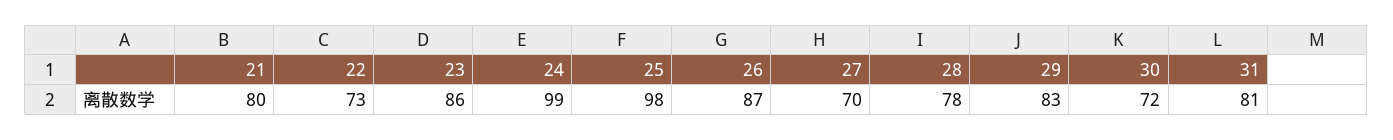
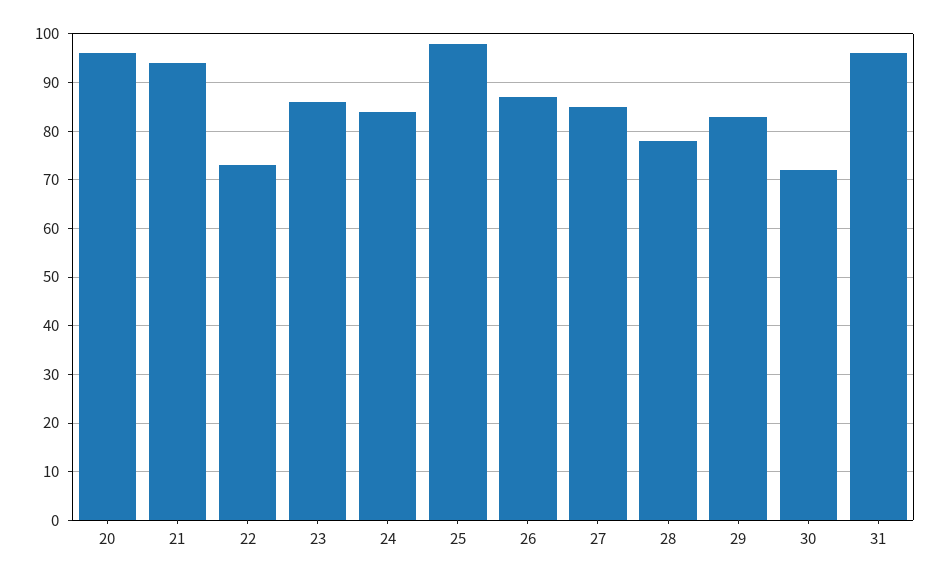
21: 80 -> 95
24: 99 -> 85
27: 70 -> 85
31: 81 -> 95
20: none -> 95

